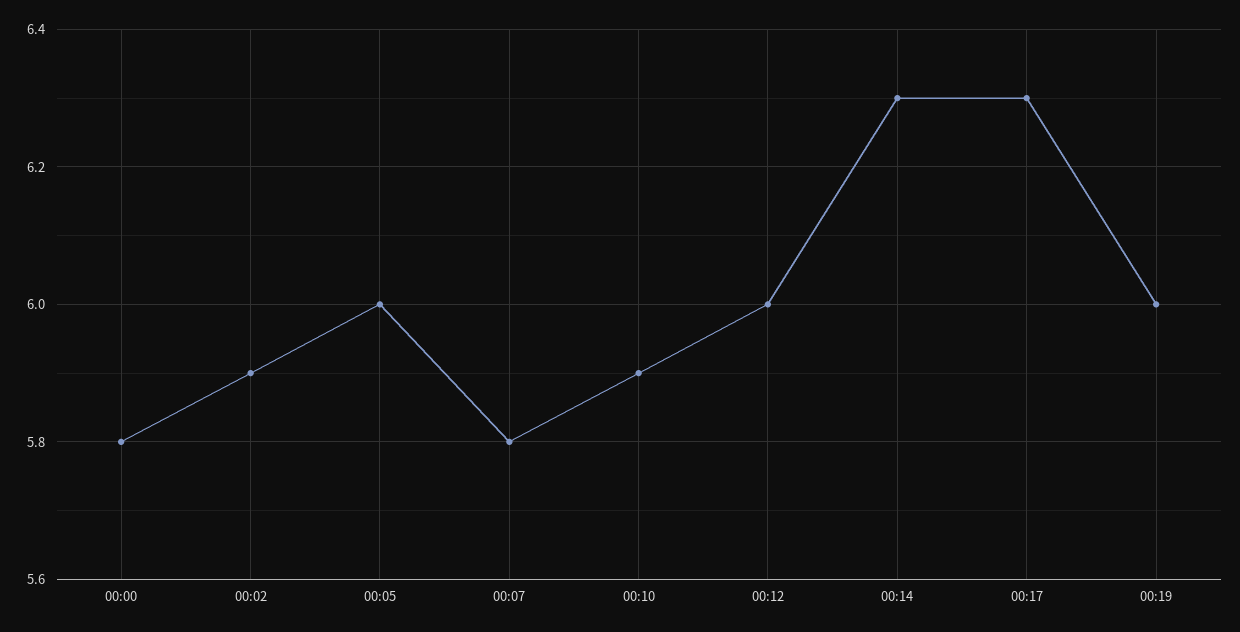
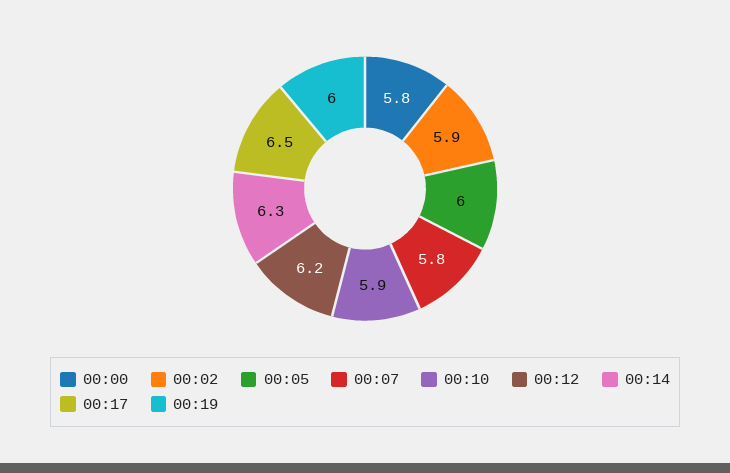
00:12: 6 -> 6.2
00:17: 6.3 -> 6.5

